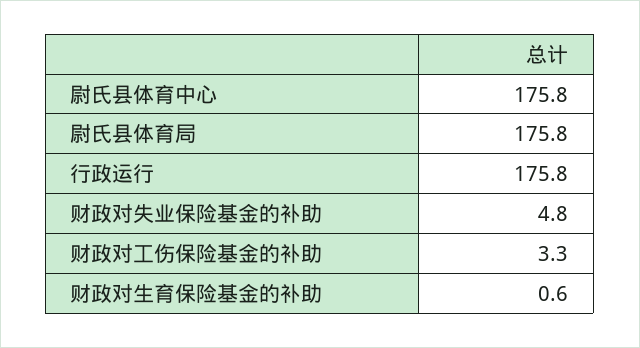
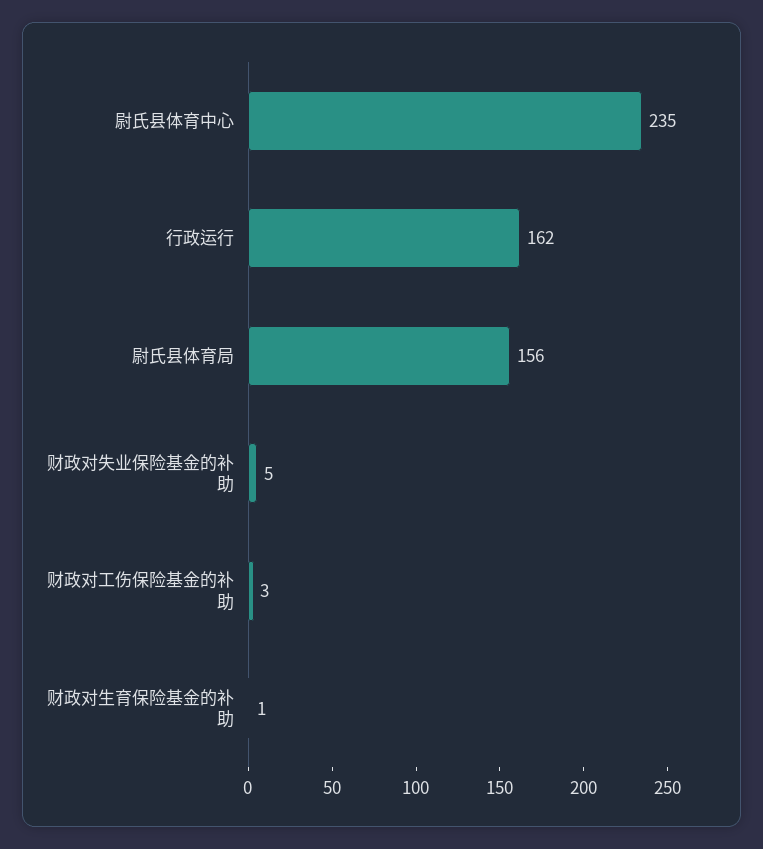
尉氏县体育中心: 175.8 -> 235
尉氏县体育局: 175.8 -> 156
行政运行: 175.8 -> 162

